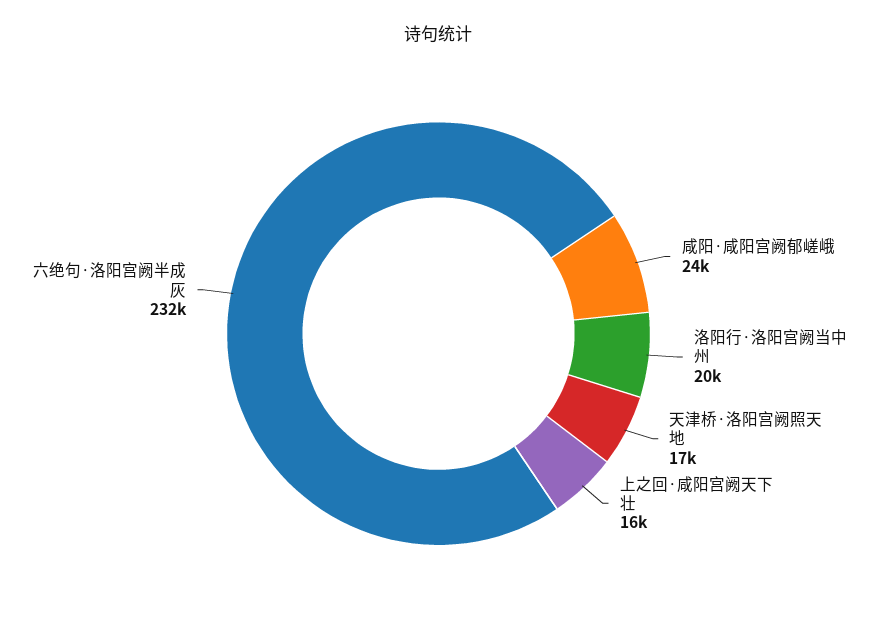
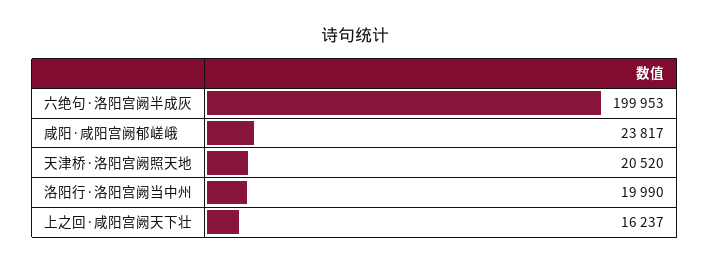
天津桥·洛阳宫阙照天地: 17000 -> 20520
六绝句·洛阳宫阙半成灰: 232000 -> 199953

